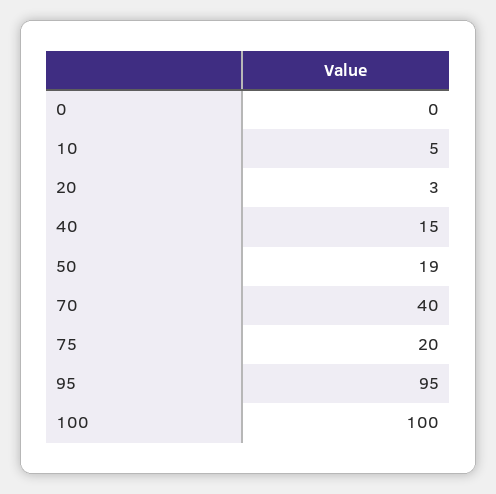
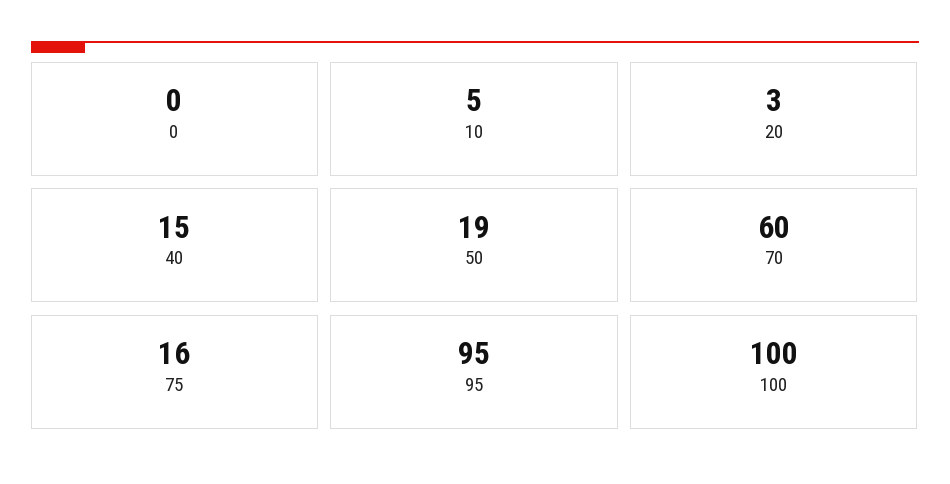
70: 40 -> 60
75: 20 -> 16

